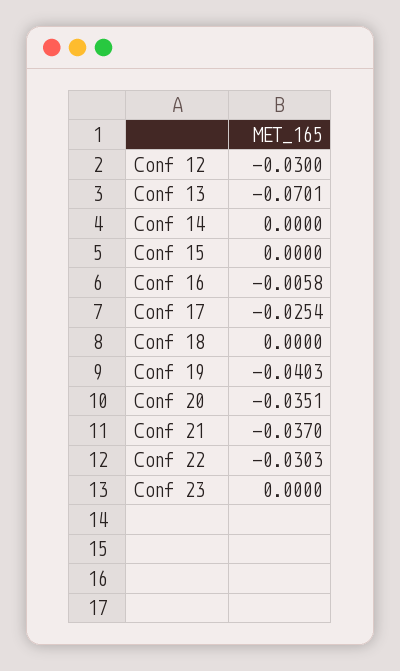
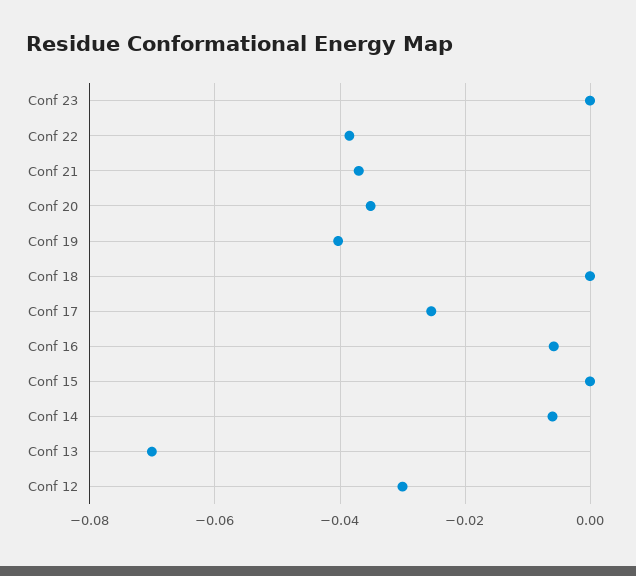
Conf 14: 0 -> -0.006
Conf 22: -0.0303 -> -0.038

